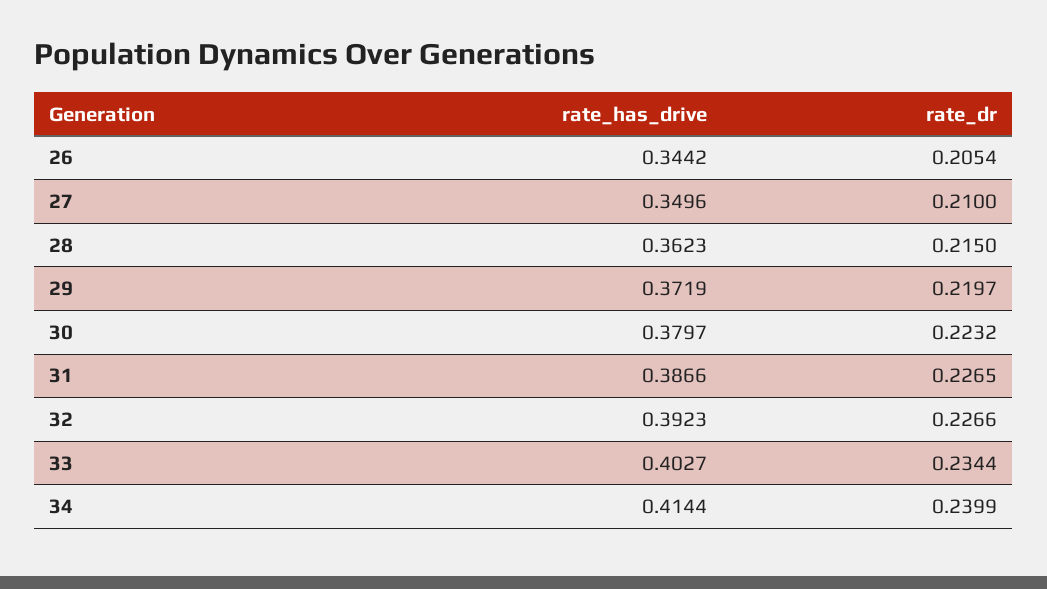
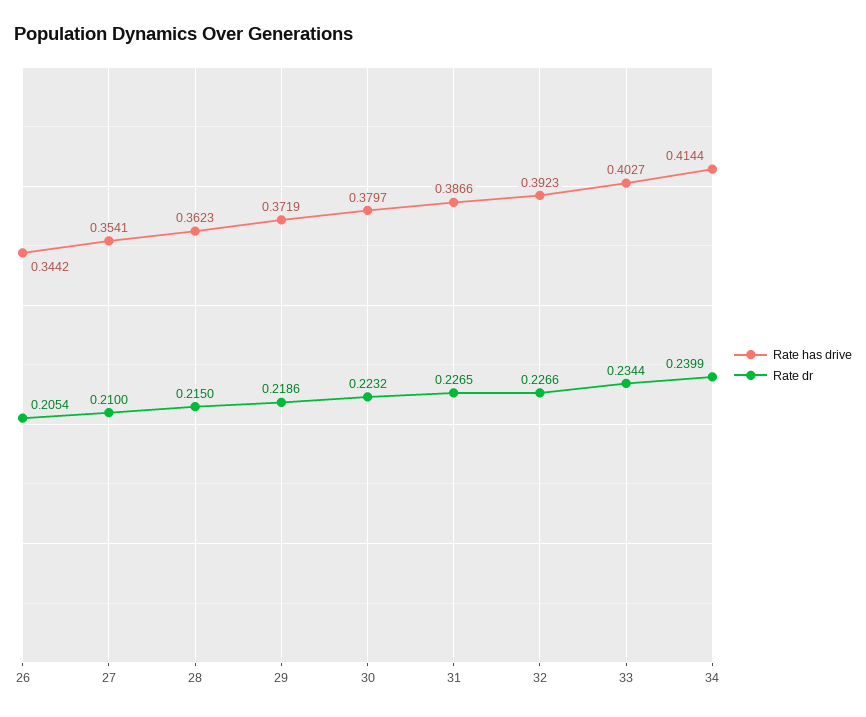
rate_has_drive, 27: 0.3496 -> 0.3541
rate_dr, 29: 0.2197 -> 0.2186

